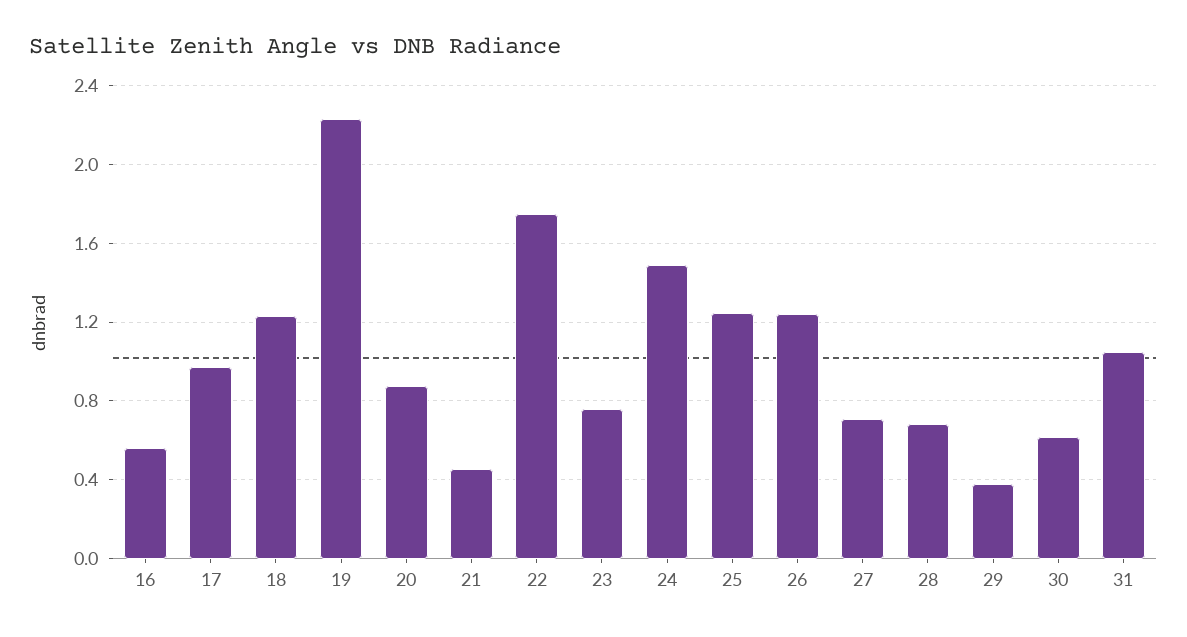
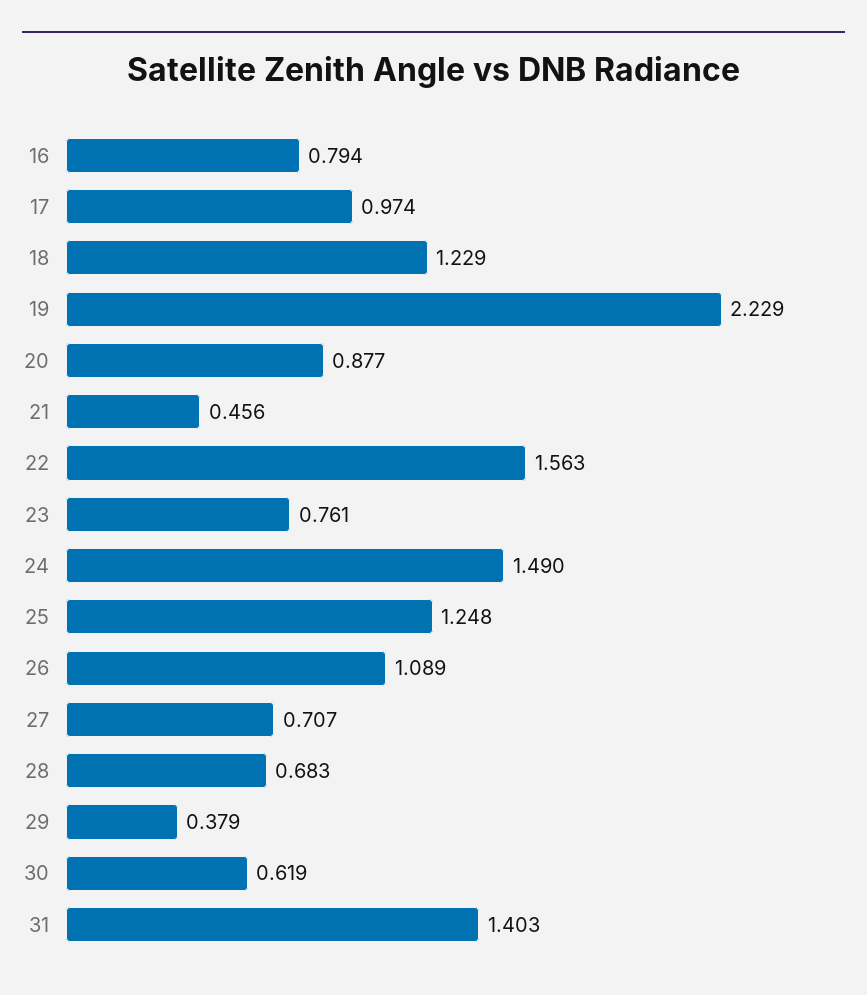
16: 0.55 -> 0.794
22: 1.75 -> 1.563
26: 1.25 -> 1.089
31: 1.05 -> 1.403

